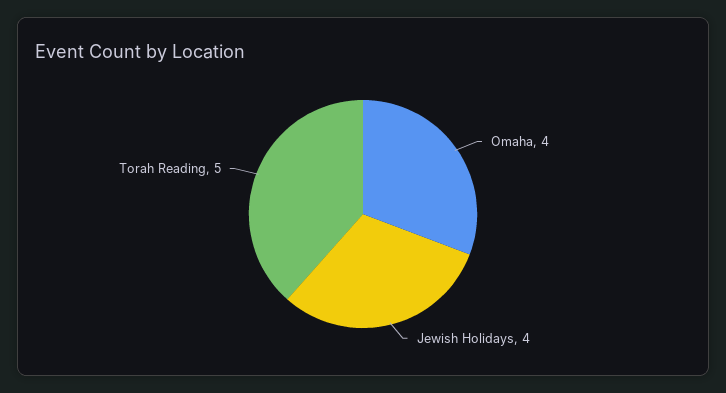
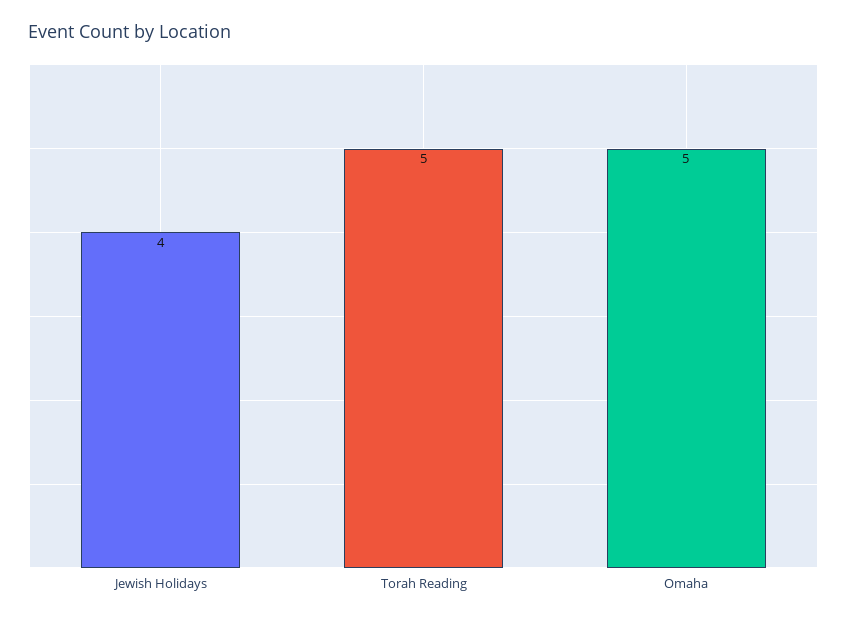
Omaha: 4 -> 5

